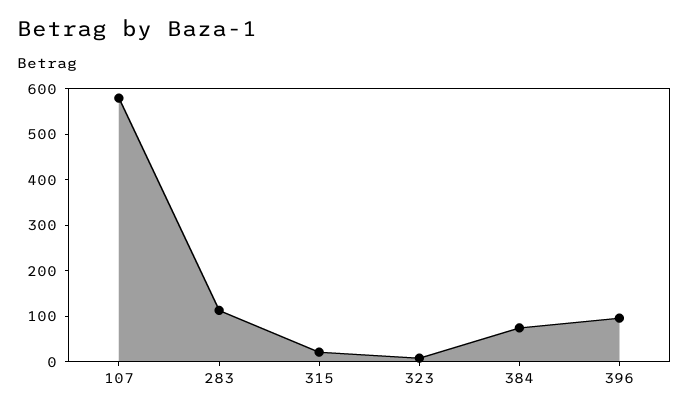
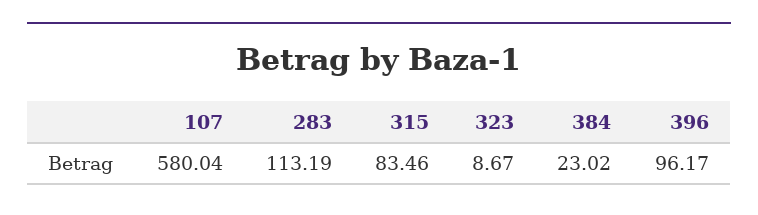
315: 20 -> 83.46
384: 80 -> 23.02

